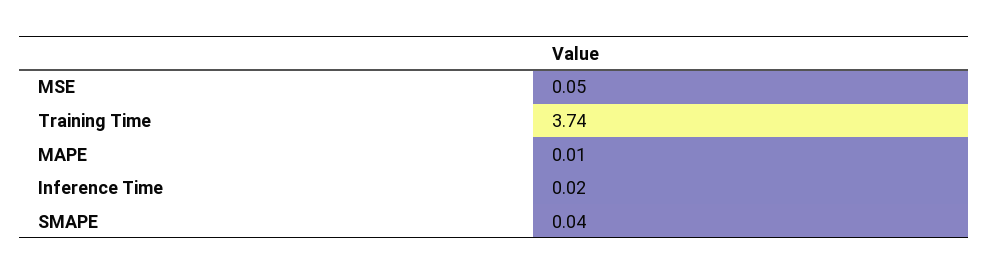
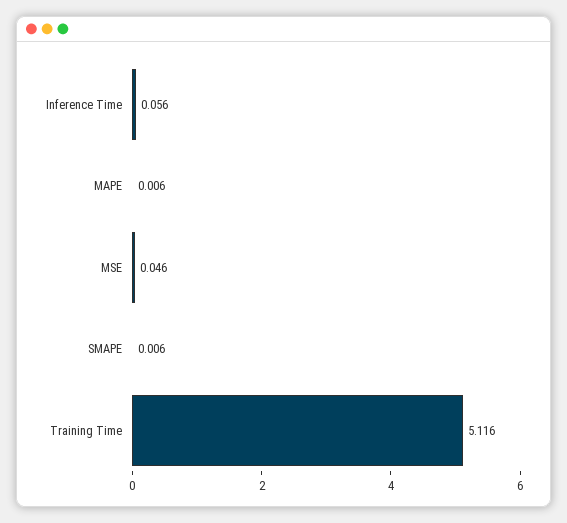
Training Time: 3.74 -> 5.116
Inference Time: 0.02 -> 0.056
SMAPE: 0.04 -> 0.006

